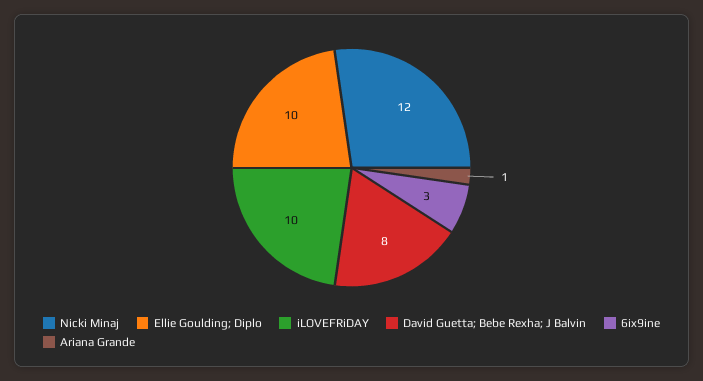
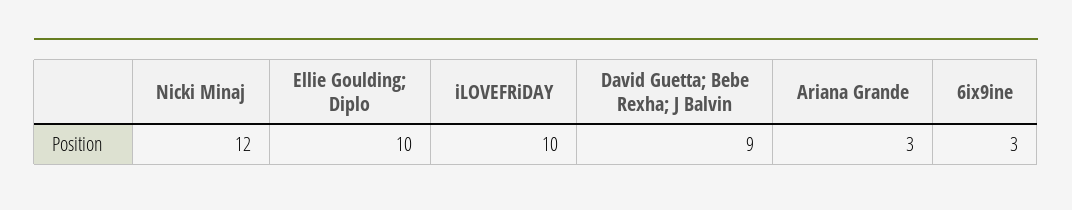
David Guetta; Bebe Rexha; J Balvin: 8 -> 9
Ariana Grande: 1 -> 3

